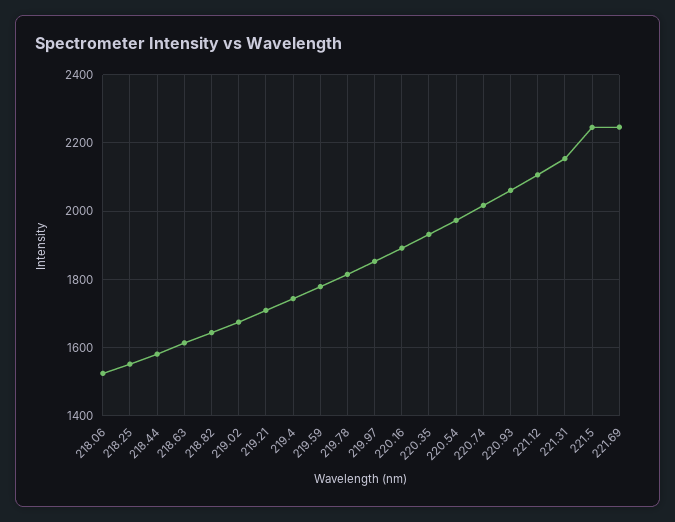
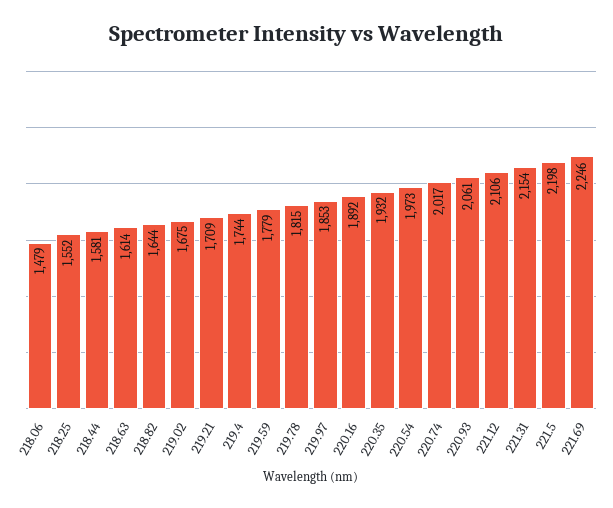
218.06: 1520 -> 1479
221.5: 2240 -> 2198

